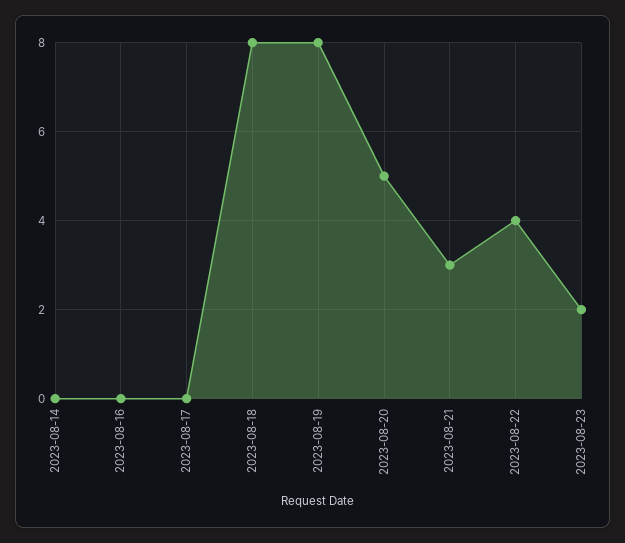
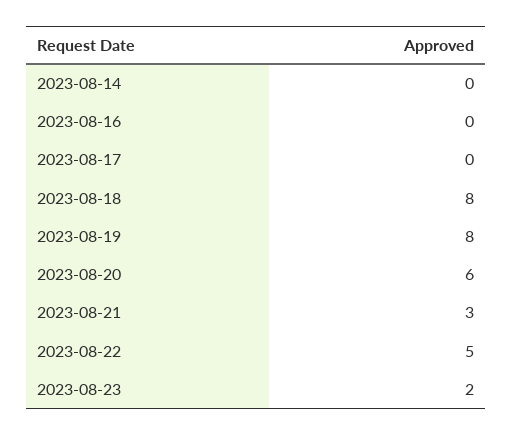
2023-08-20: 5 -> 6
2023-08-22: 4 -> 5

